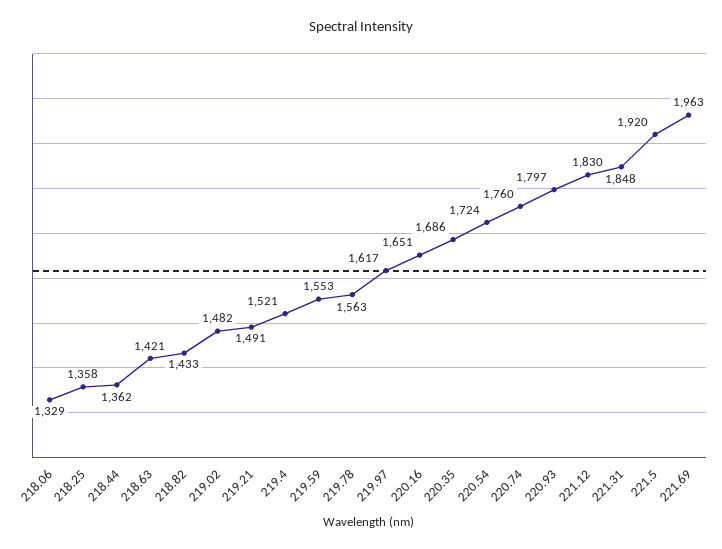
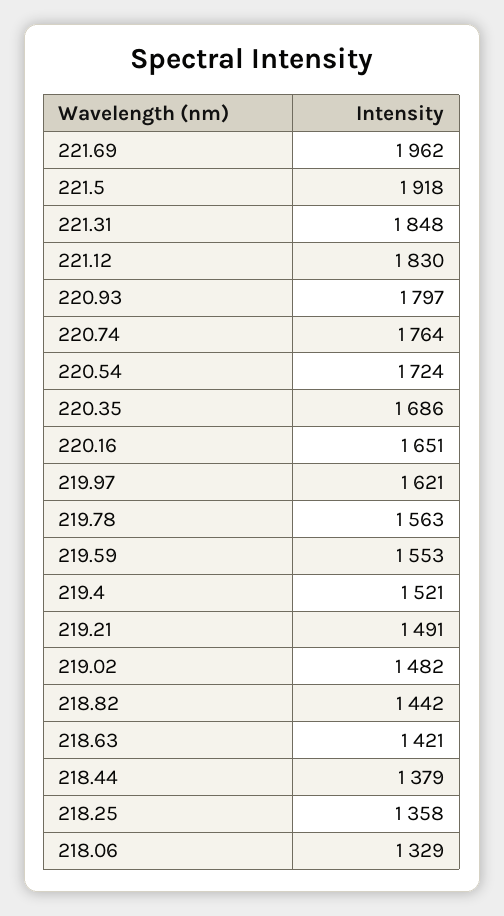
218.44: 1362 -> 1379
218.82: 1433 -> 1442
219.97: 1617 -> 1621
220.74: 1760 -> 1764
221.5: 1920 -> 1918
221.69: 1963 -> 1962

